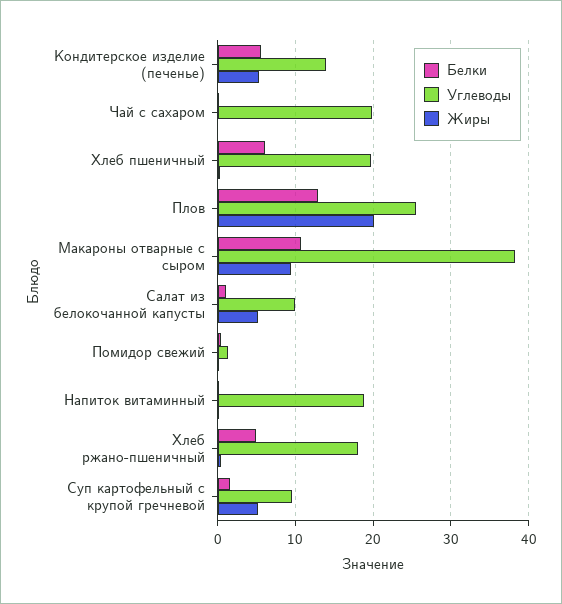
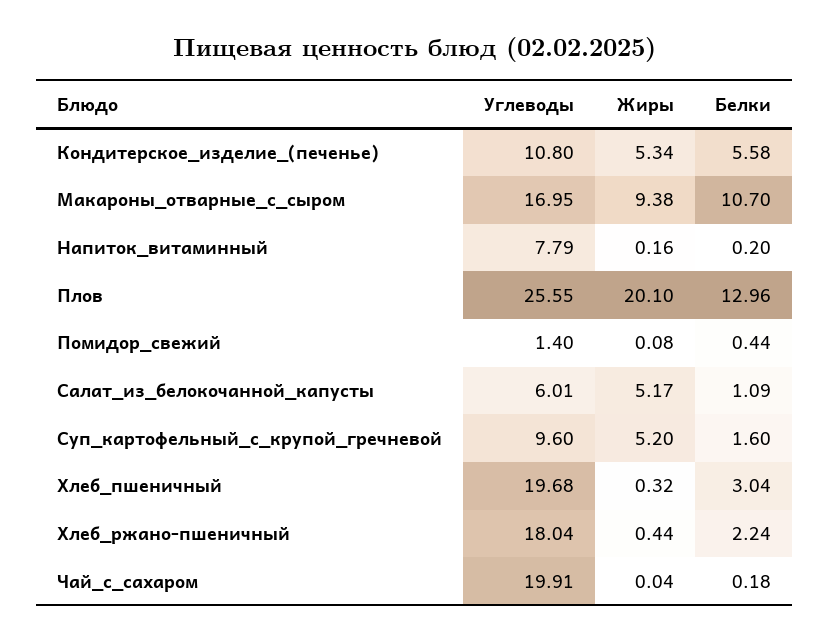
Углеводы, Кондитерское изделие (печенье): 14 -> 10.8
Белки, Хлеб пшеничный: 6 -> 3.04
Углеводы, Макароны отварные с сыром: 38 -> 16.95
Углеводы, Салат из белокочанной капусты: 10 -> 6.01
Углеводы, Напиток витаминный: 19 -> 7.79
Белки, Хлеб ржано-пшеничный: 5 -> 2.24

